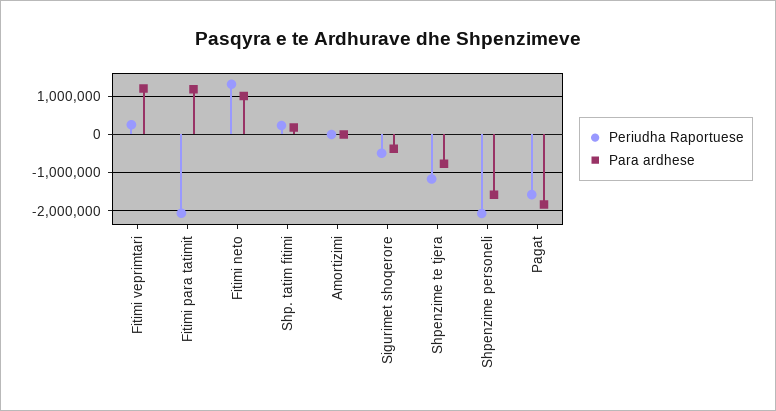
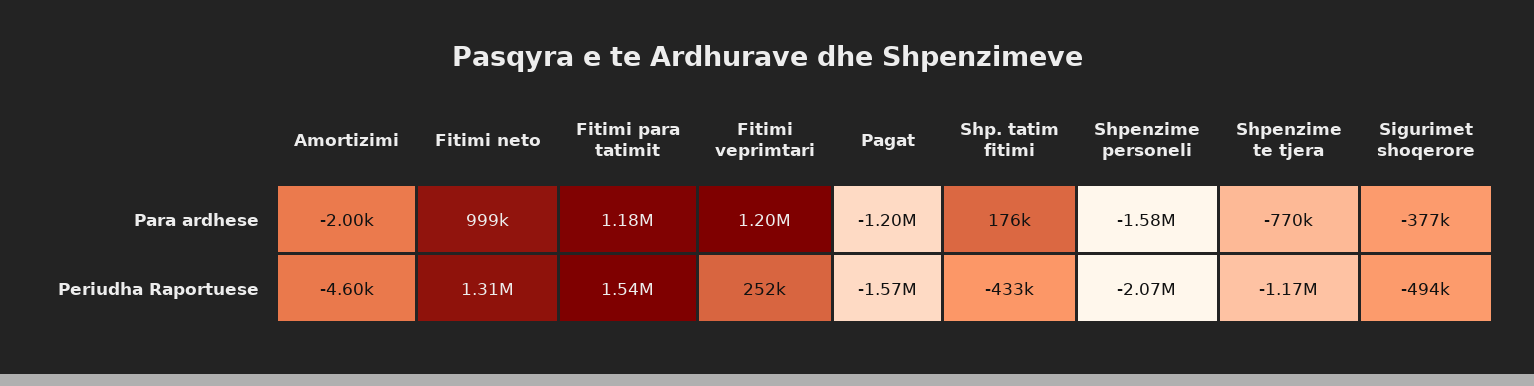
Periudha Raportuese, Fitimi para tatimit: -2000000 -> 1540000
Periudha Raportuese, Shp. tatim fitimi: 200000 -> -433000
Para ardhese, Pagat: -1800000 -> -1200000

